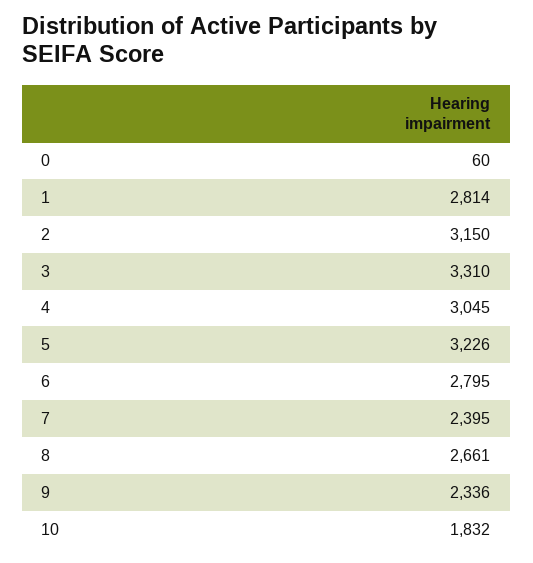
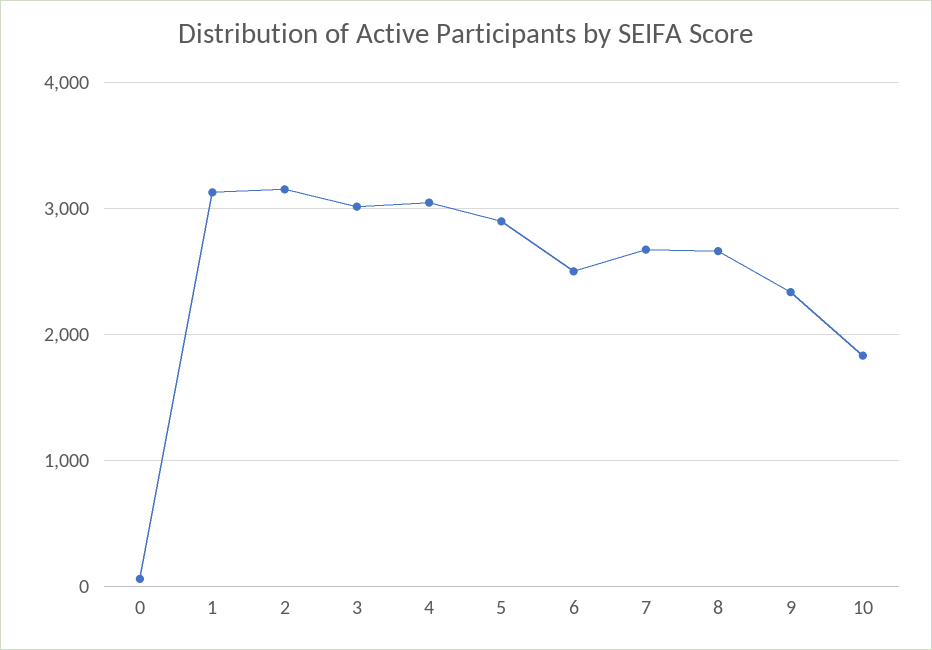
1: 2814 -> 3100
3: 3310 -> 3000
5: 3226 -> 2900
6: 2795 -> 2500
7: 2395 -> 2700

